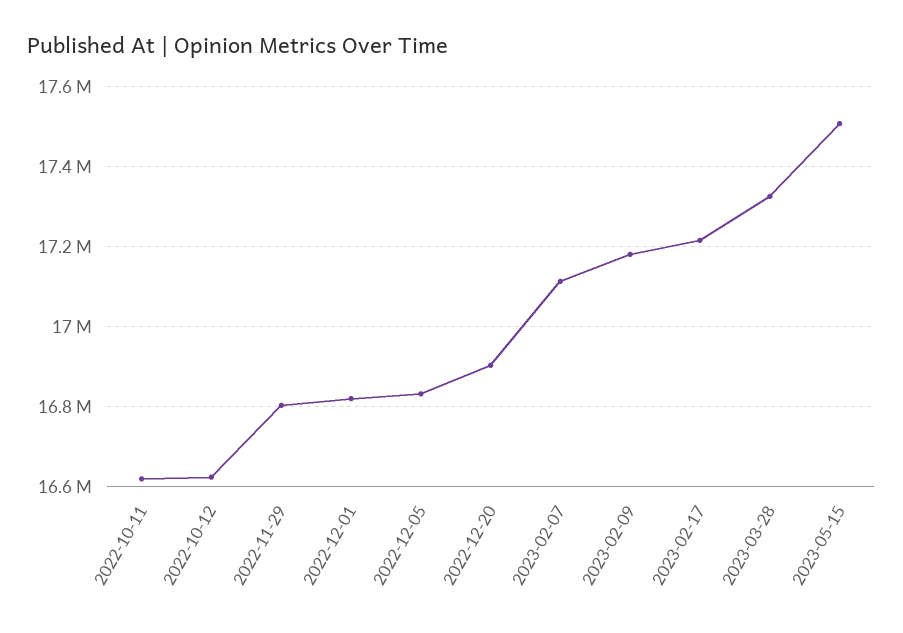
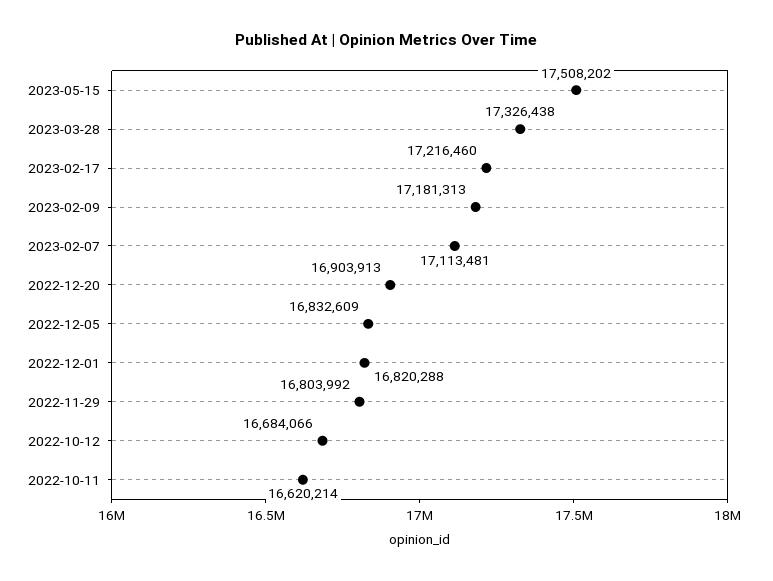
2022-10-12: 16620000 -> 16684066

